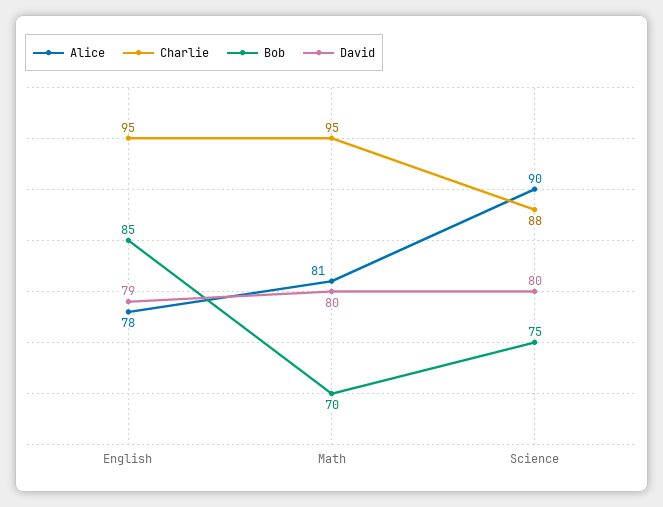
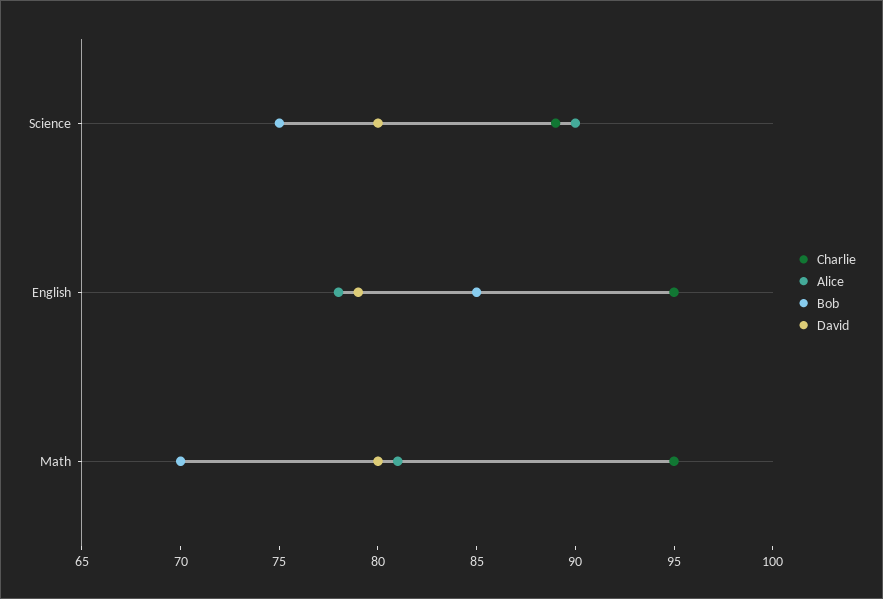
Charlie, Science: 88 -> 89

